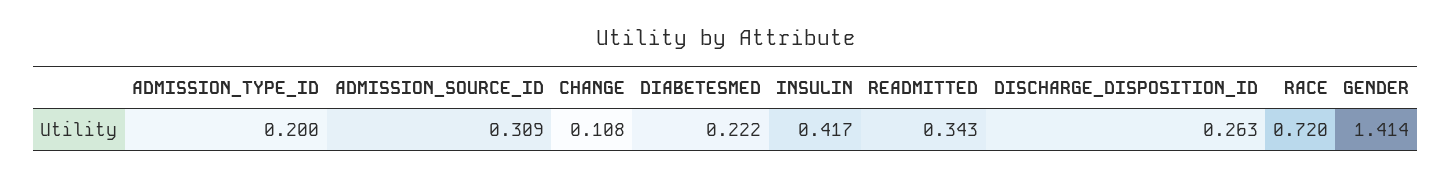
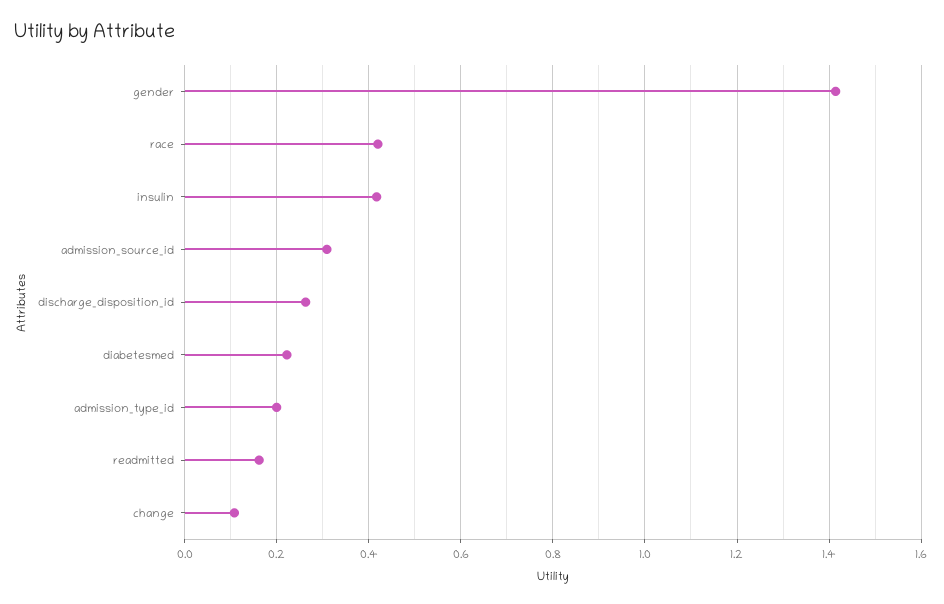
READMITTED: 0.343 -> 0.16
RACE: 0.72 -> 0.42

